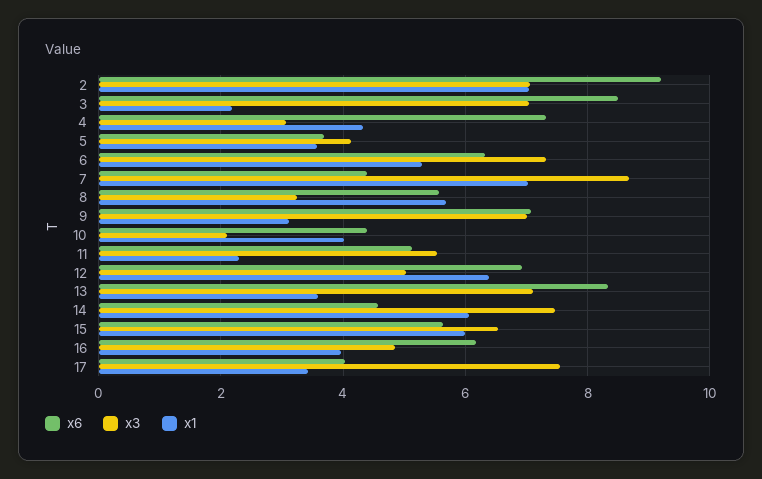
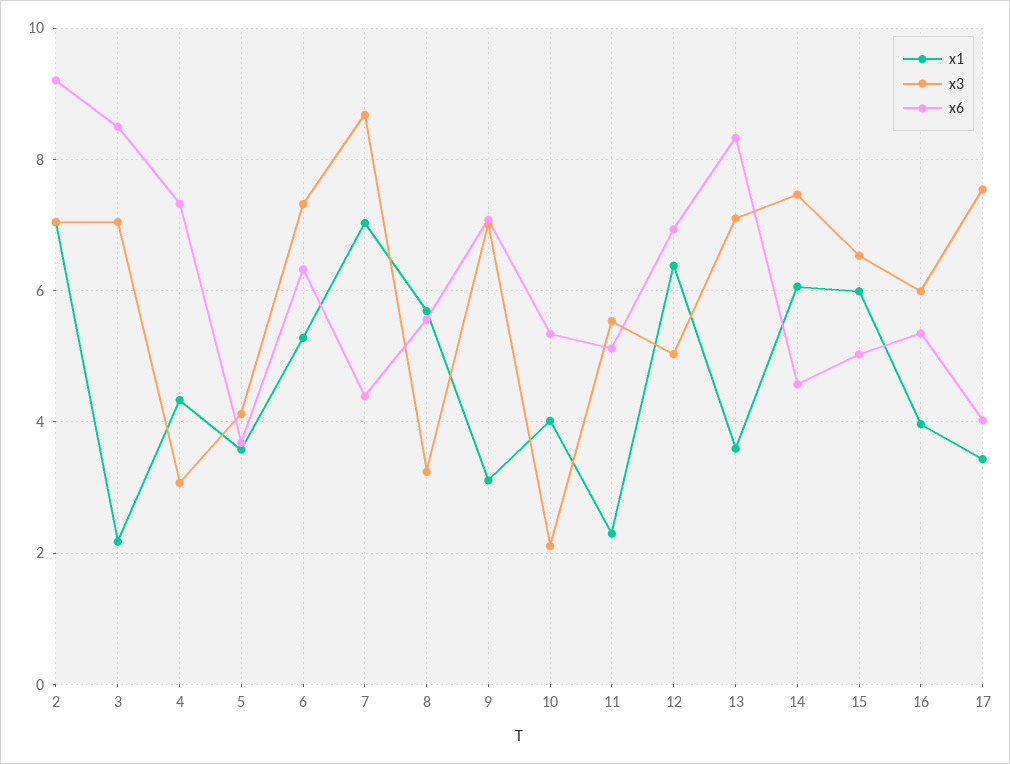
x6, 10: 4.4 -> 5.4
x6, 15: 5.6 -> 5
x6, 16: 6.2 -> 5.4
x3, 16: 4.8 -> 6

